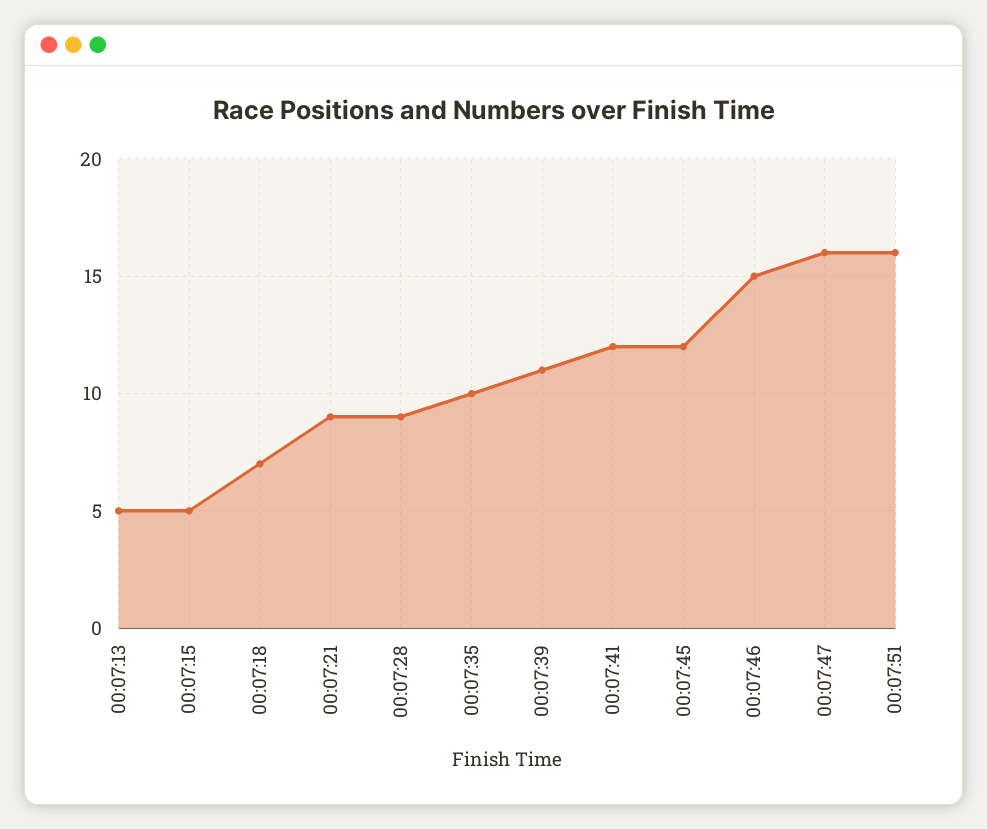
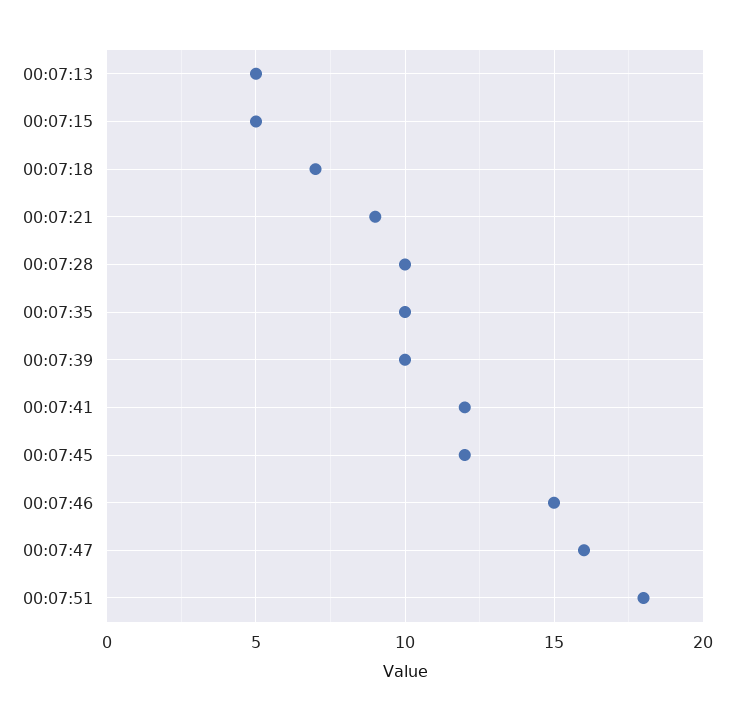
00:07:28: 9 -> 10
00:07:39: 11 -> 10
00:07:51: 16 -> 18

